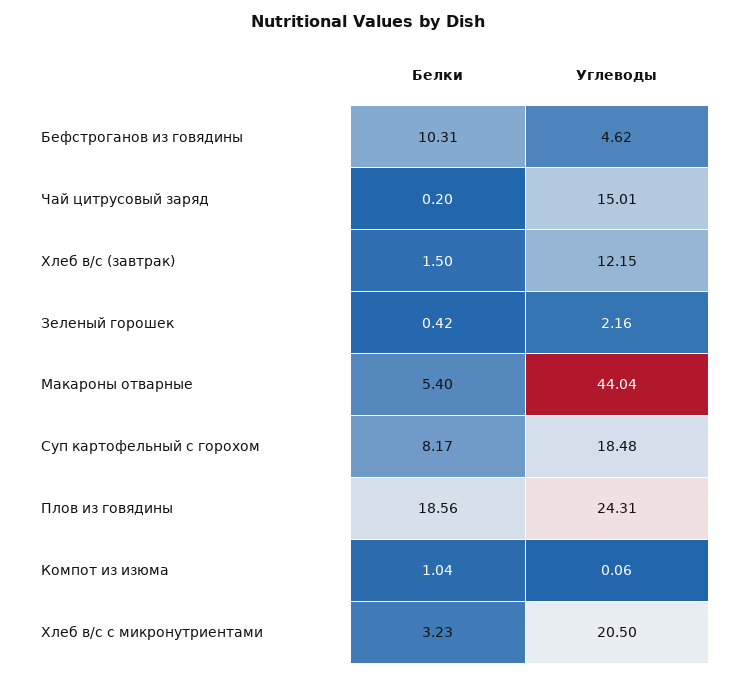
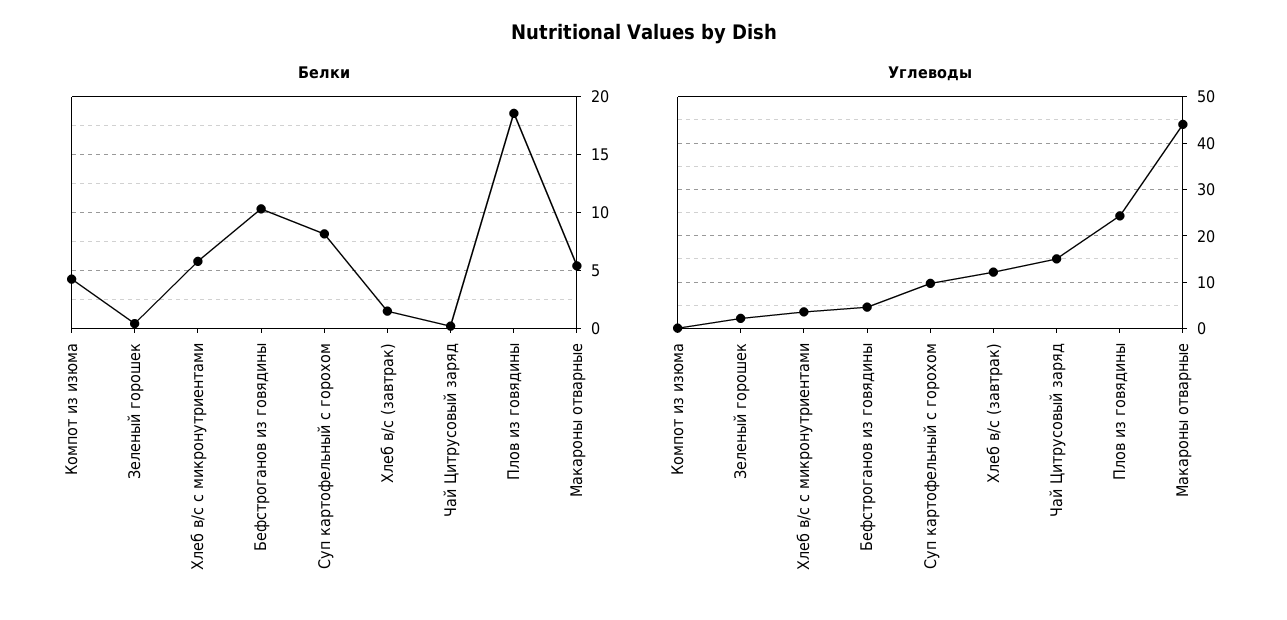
Углеводы, Суп картофельный с горохом: 18.48 -> 10
Белки, Компот из изюма: 1.04 -> 4
Белки, Хлеб в/с с микронутриентами: 3.23 -> 6
Углеводы, Хлеб в/с с микронутриентами: 20.5 -> 4

